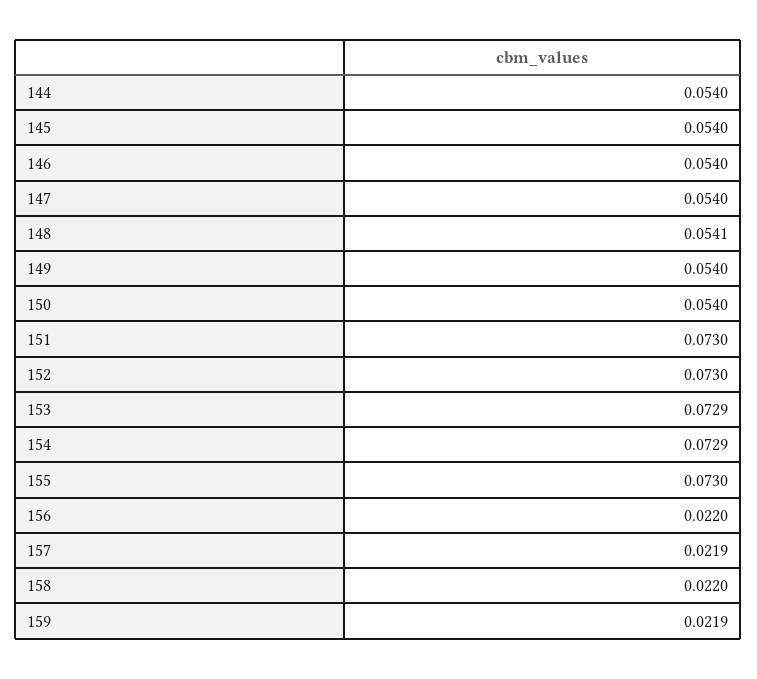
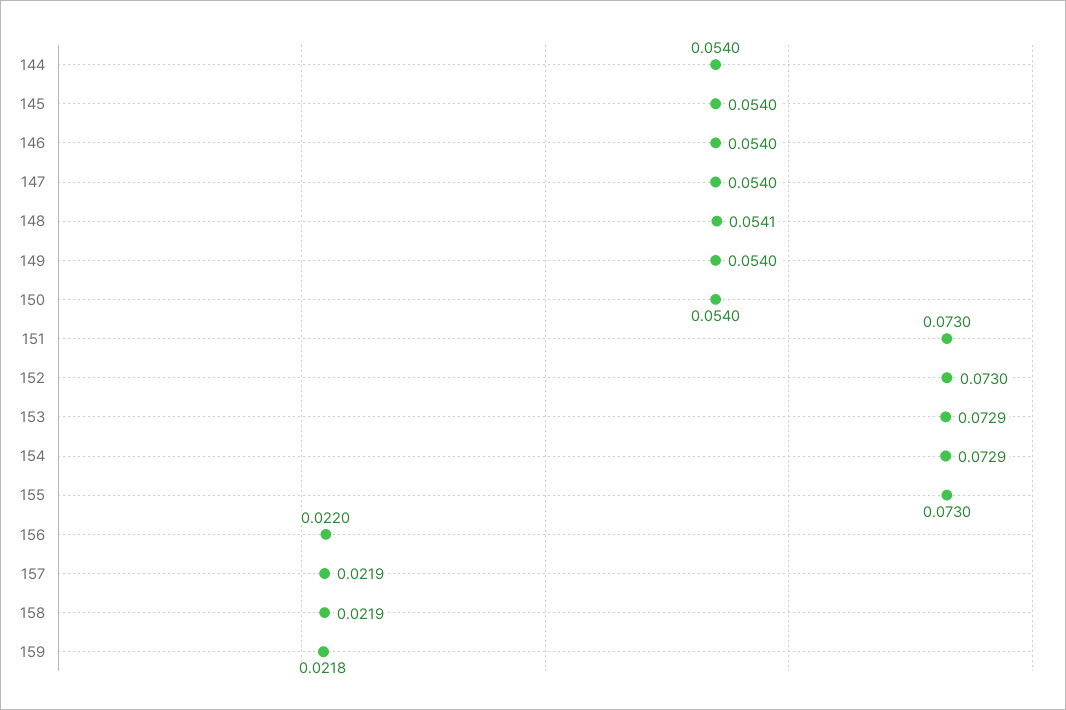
158: 0.022 -> 0.0219
159: 0.0219 -> 0.0218

